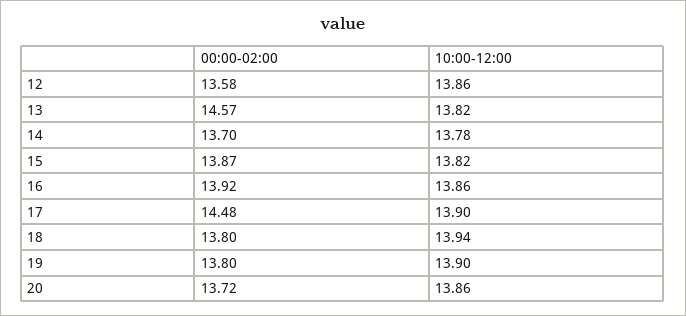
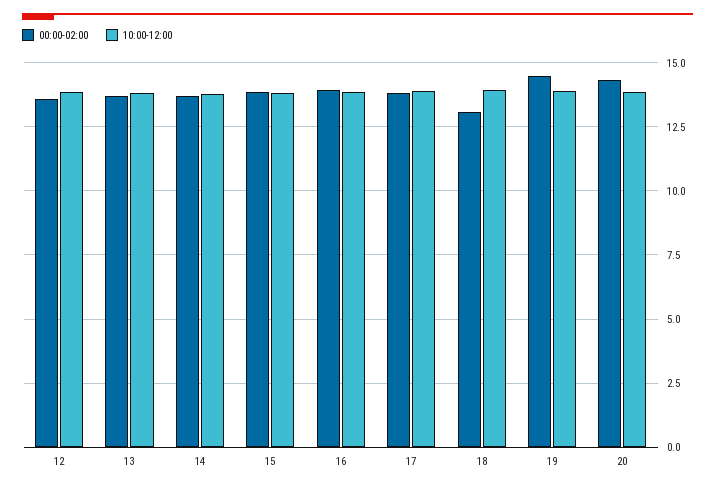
00:00-02:00, 13: 14.57 -> 13.75
00:00-02:00, 17: 14.48 -> 13.75
00:00-02:00, 18: 13.8 -> 13
00:00-02:00, 19: 13.8 -> 14.5
00:00-02:00, 20: 13.72 -> 14.25

